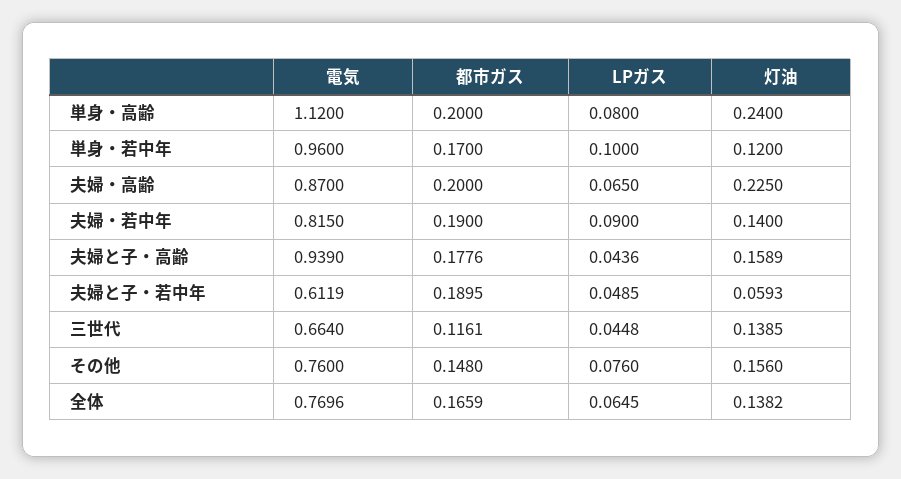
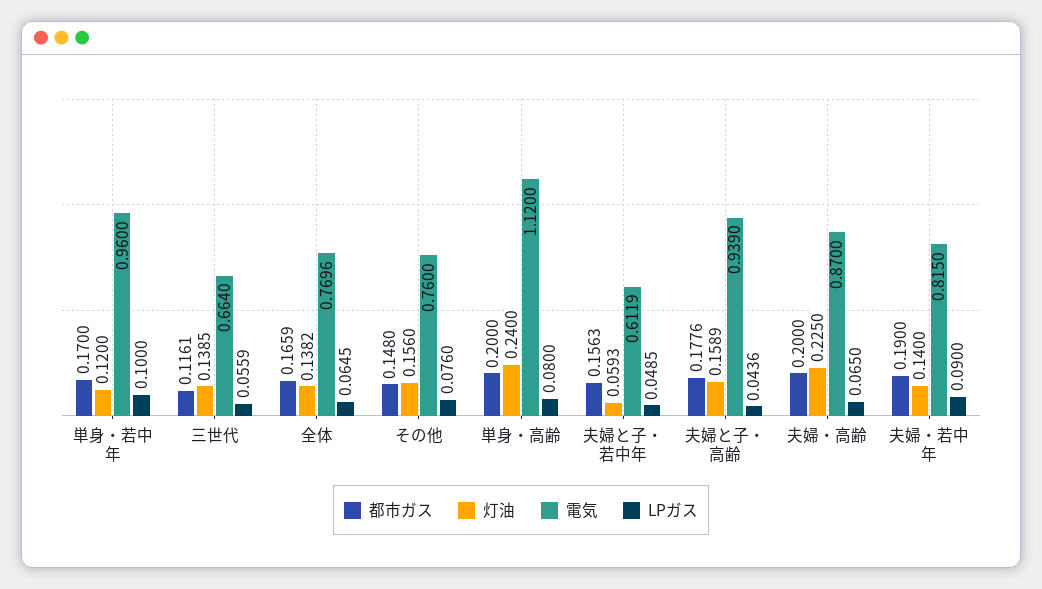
都市ガス, 夫婦と子・若中年: 0.1895 -> 0.1563
LPガス, 三世代: 0.0448 -> 0.0559

